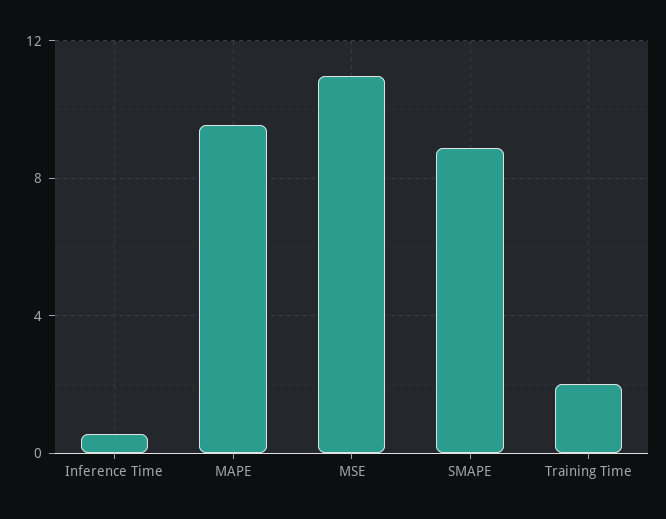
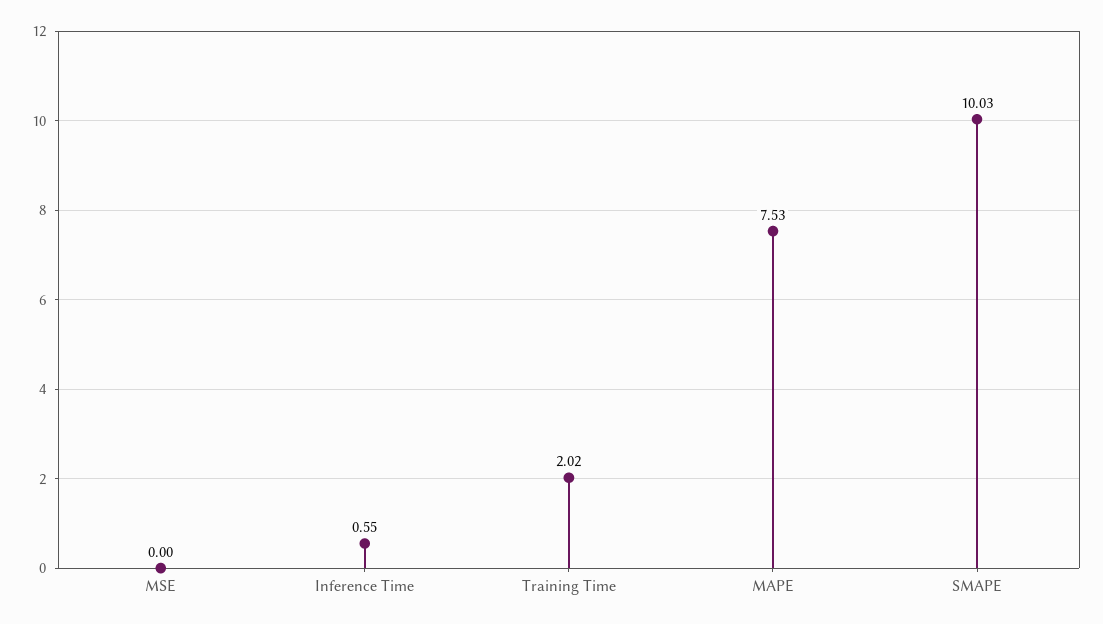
MAPE: 9.5 -> 7.53
MSE: 11 -> 0
SMAPE: 9 -> 10.03

